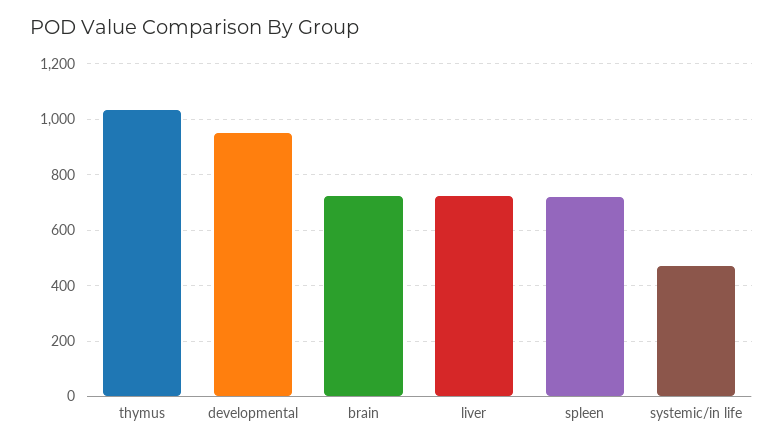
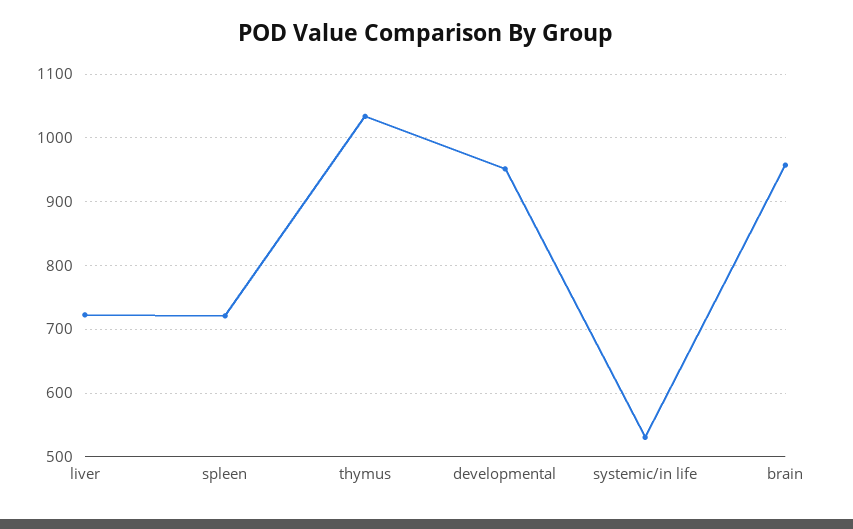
brain: 725 -> 960
systemic/in life: 475 -> 530

